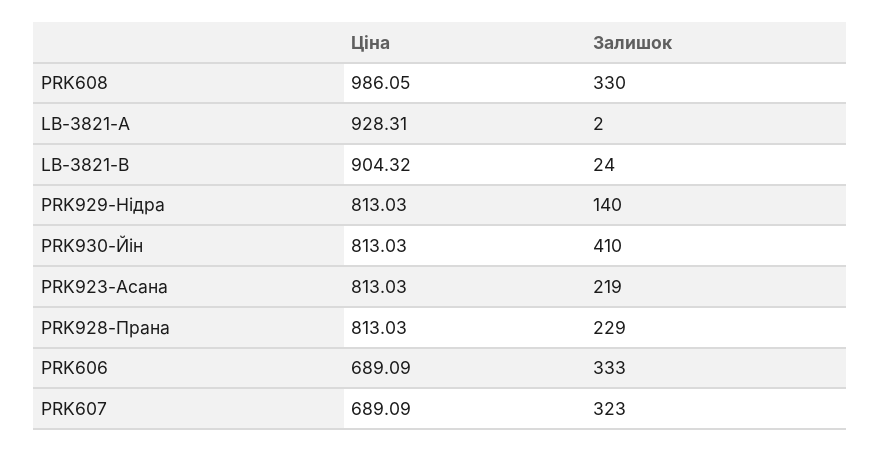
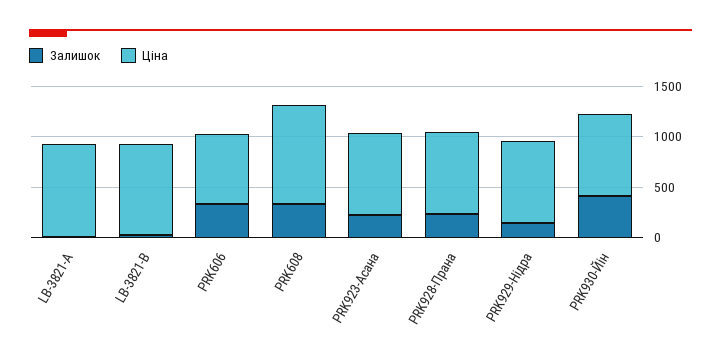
Ціна, PRK607: 689.09 -> none
Залишок, PRK607: 323 -> none

